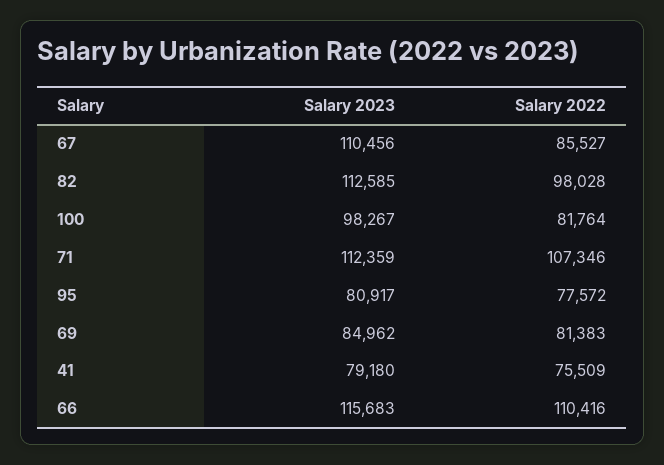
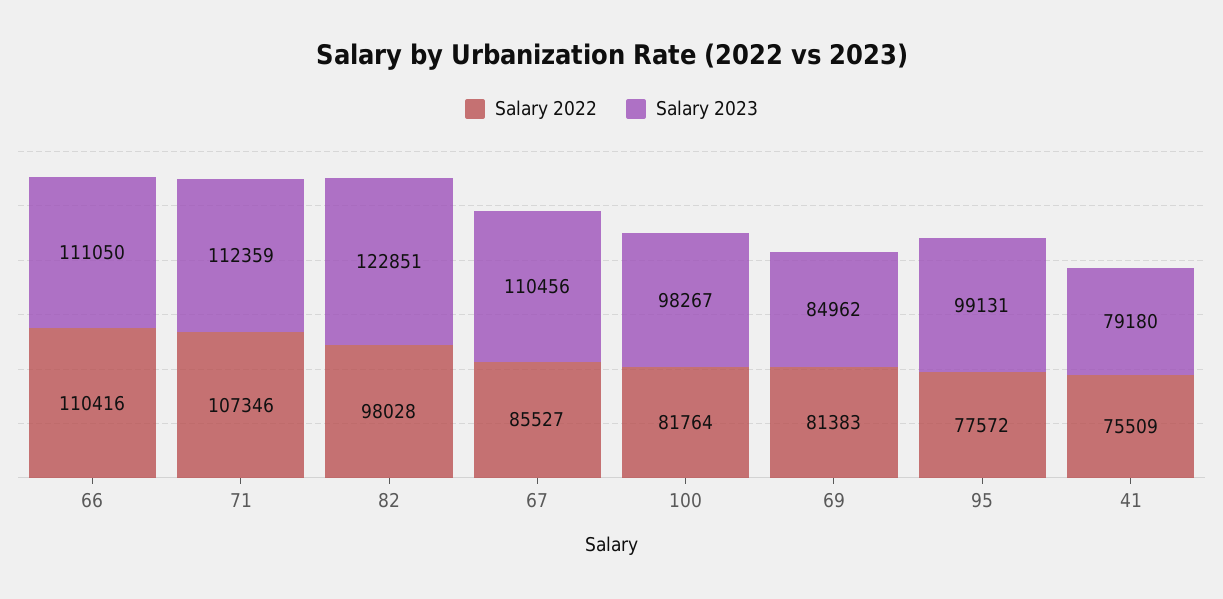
Salary 2023, 82: 112585 -> 122851
Salary 2023, 95: 80917 -> 99131
Salary 2023, 66: 115683 -> 111050

